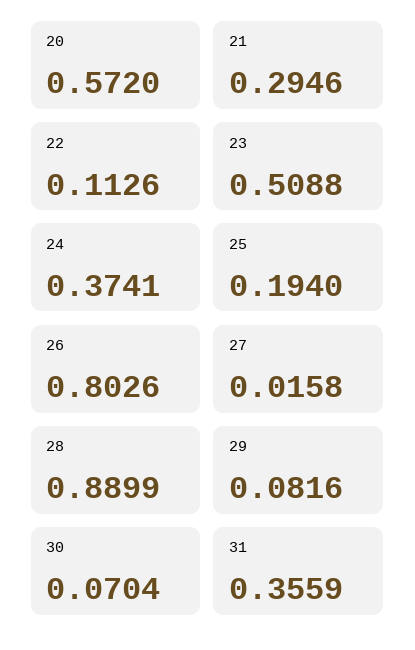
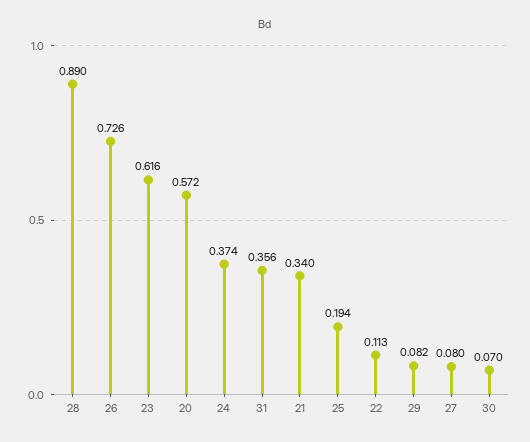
21: 0.2946 -> 0.34
23: 0.5088 -> 0.616
26: 0.8026 -> 0.726
27: 0.0158 -> 0.08

